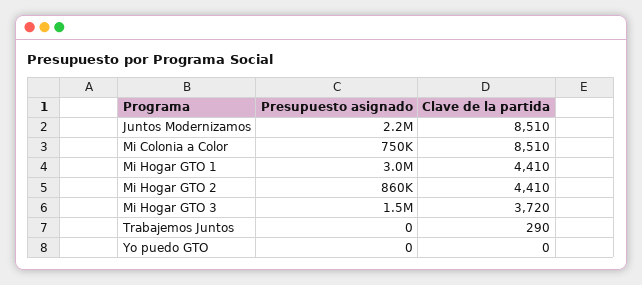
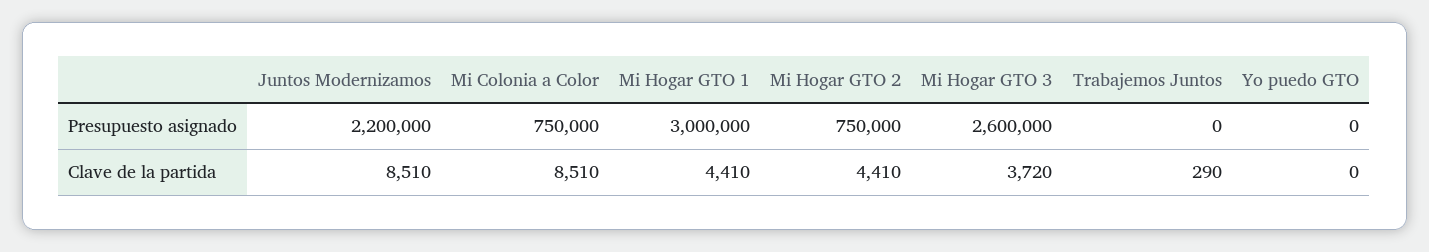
Presupuesto asignado, Mi Hogar GTO 2: 860000 -> 750000
Presupuesto asignado, Mi Hogar GTO 3: 1500000 -> 2600000

